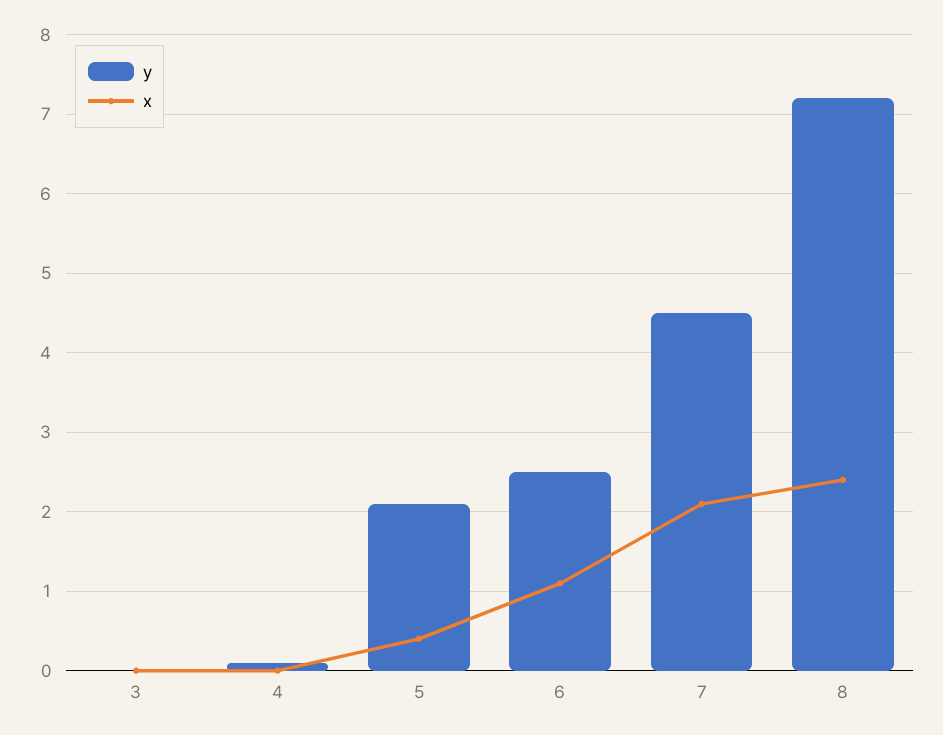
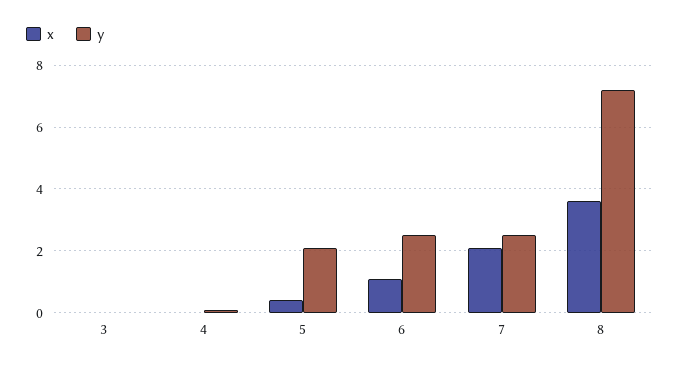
y, 7: 4.5 -> 2.5
x, 8: 2.4 -> 3.5

